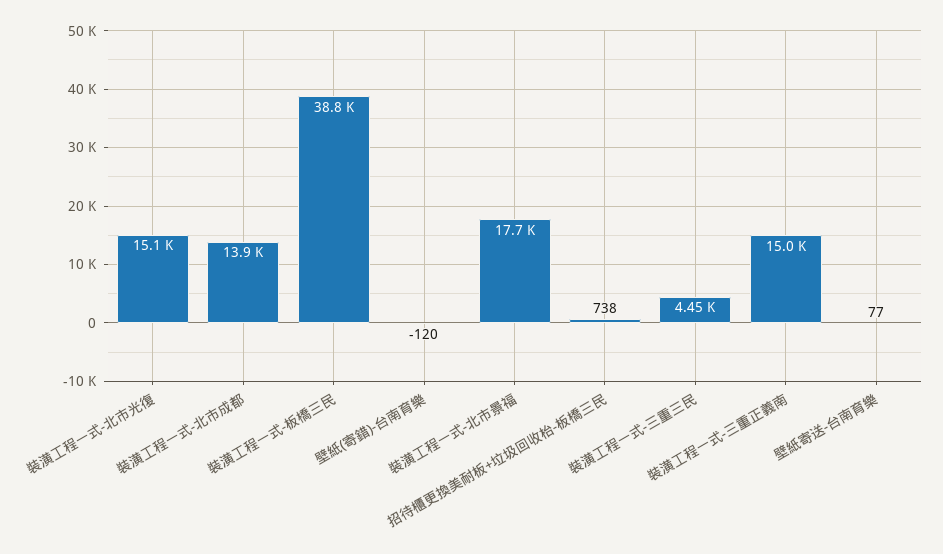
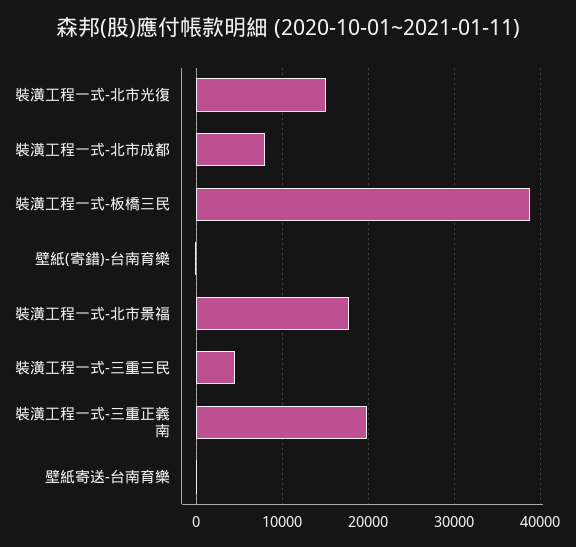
裝潢工程一式-北市成都: 13900 -> 8000
招待櫃更換美耐板+垃圾回收枱-板橋三民: 738 -> none
裝潢工程一式-三重正義南: 15000 -> 20000

